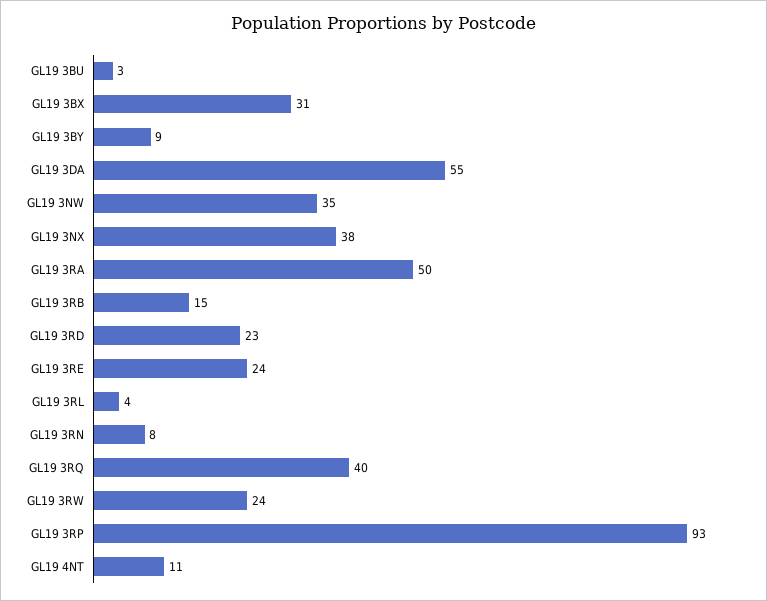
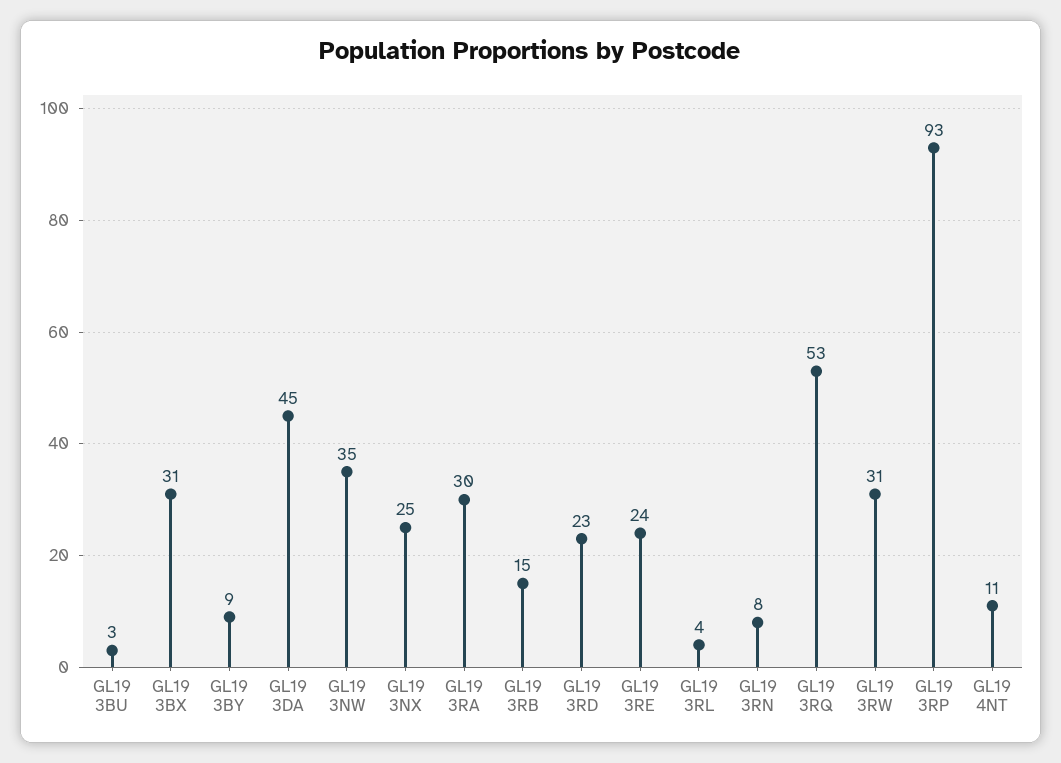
GL19 3DA: 55 -> 45
GL19 3NX: 38 -> 25
GL19 3RA: 50 -> 30
GL19 3RQ: 40 -> 53
GL19 3RW: 24 -> 31

